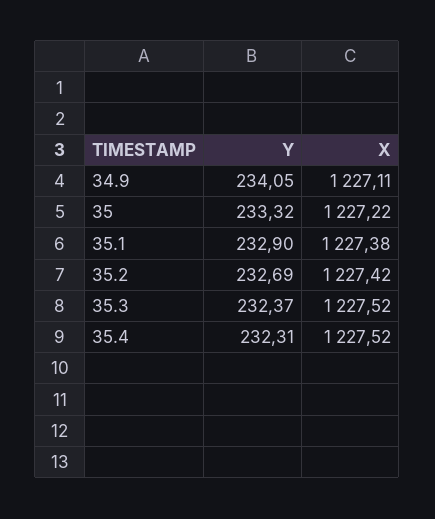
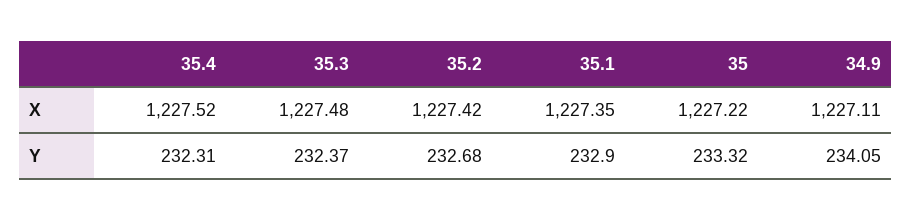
X, 35.1: 1227.38 -> 1227.35
Y, 35.2: 232.69 -> 232.68
X, 35.3: 1227.52 -> 1227.48

